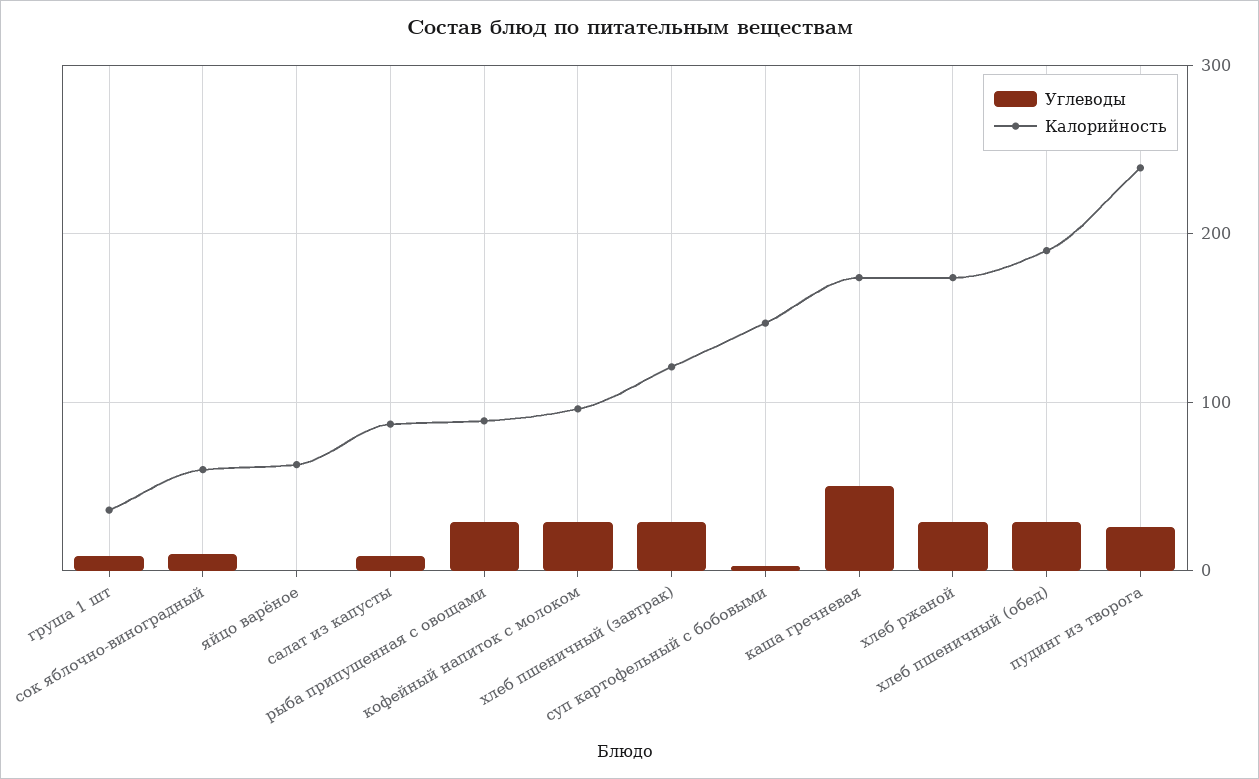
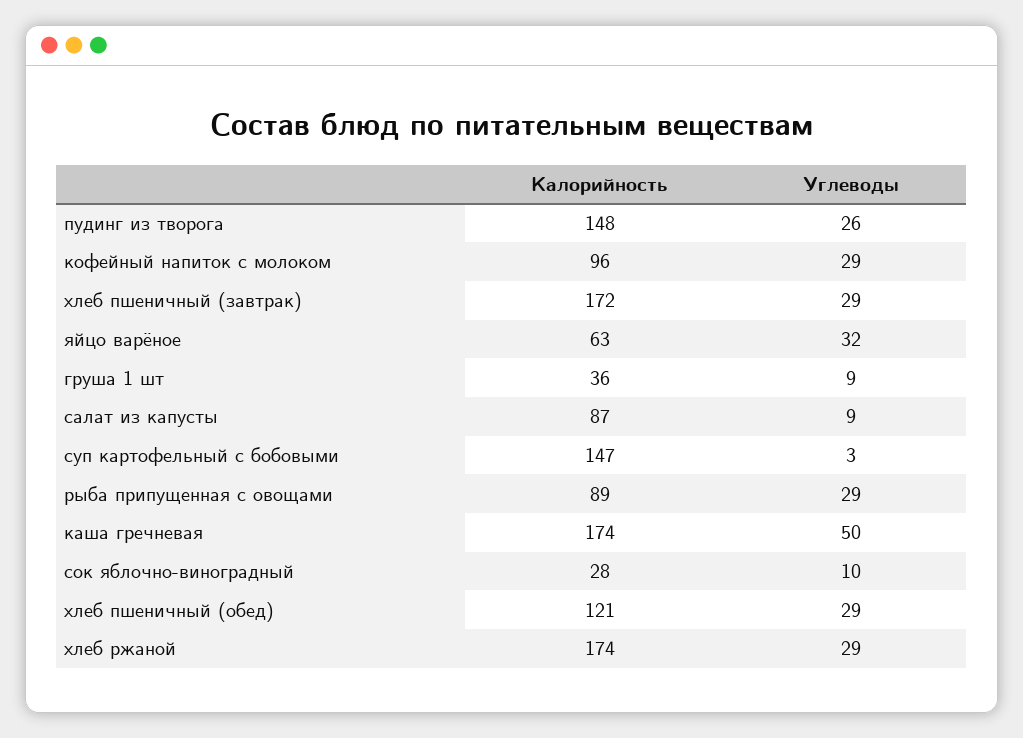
Калорийность, сок яблочно-виноградный: 60 -> 28
Углеводы, яйцо варёное: 0 -> 32
Калорийность, хлеб пшеничный (завтрак): 120 -> 172
Калорийность, хлеб пшеничный (обед): 190 -> 121
Калорийность, пудинг из творога: 240 -> 148

